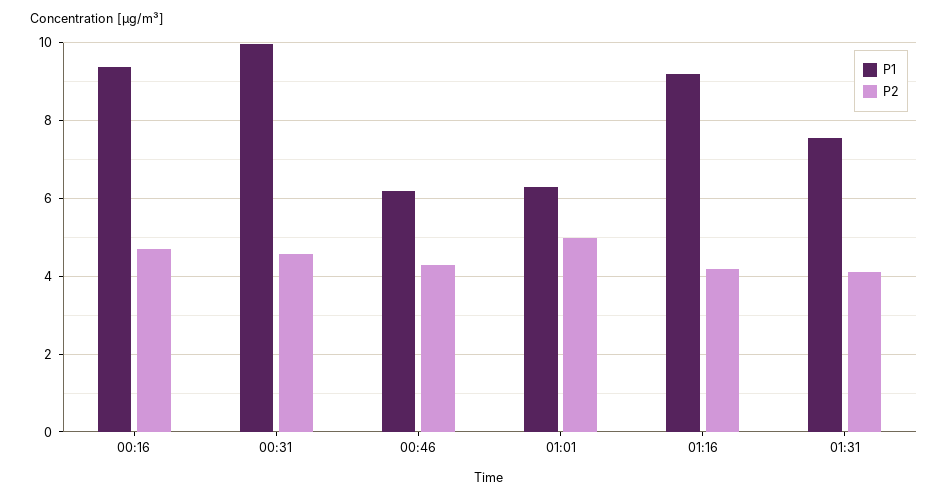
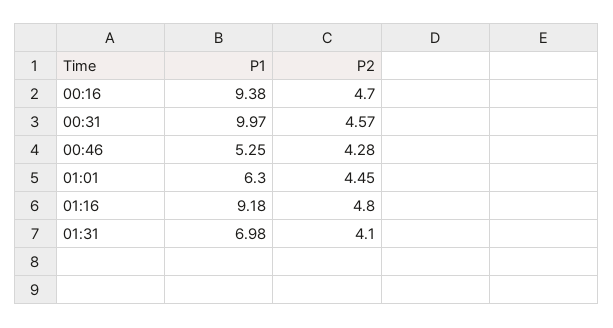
P1, 00:46: 6.2 -> 5.25
P2, 01:01: 5 -> 4.45
P2, 01:16: 4.2 -> 4.8
P1, 01:31: 7.6 -> 6.98

